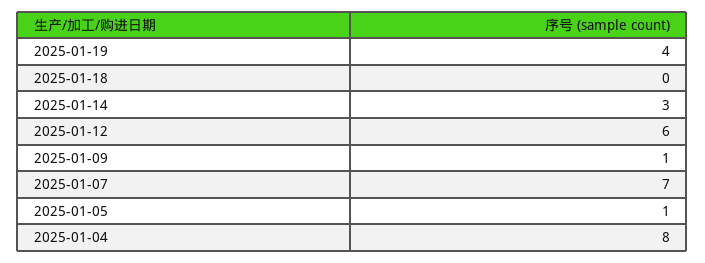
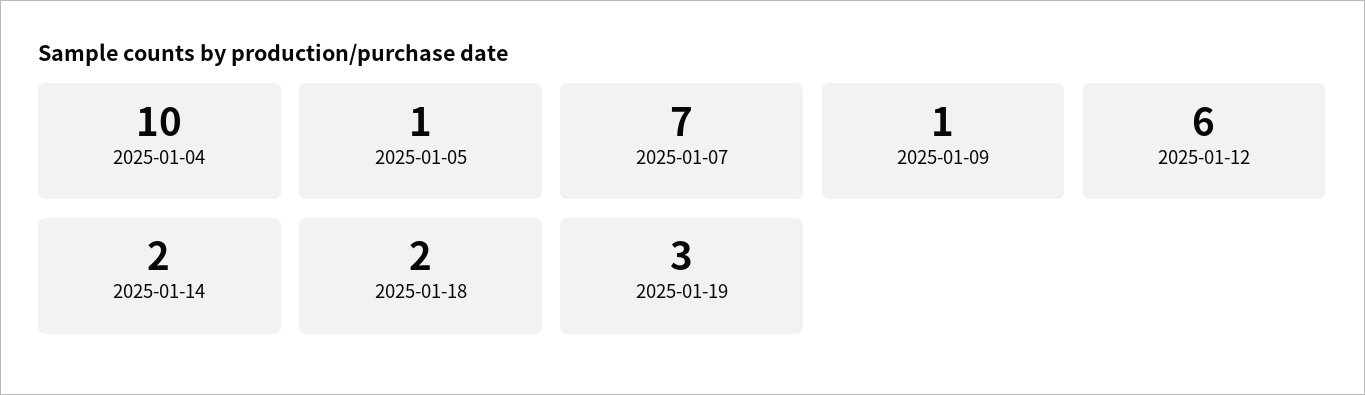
2025-01-19: 4 -> 3
2025-01-18: 0 -> 2
2025-01-14: 3 -> 2
2025-01-04: 8 -> 10

